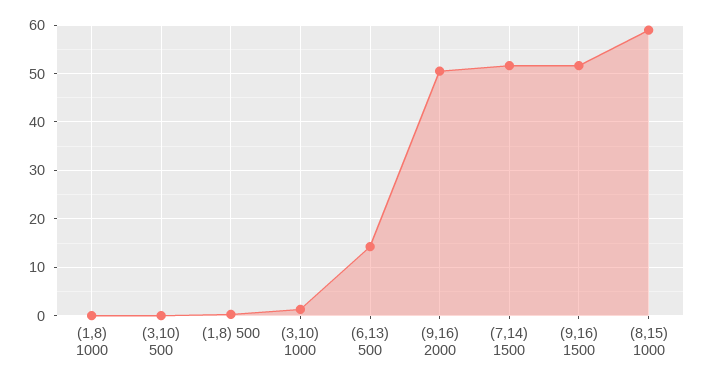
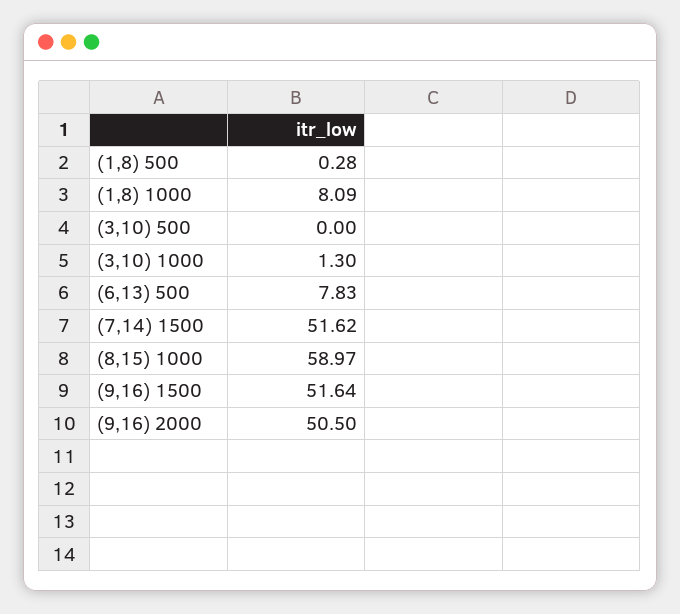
(1,8) 1000: 0 -> 8.09
(6,13) 500: 14 -> 7.83

